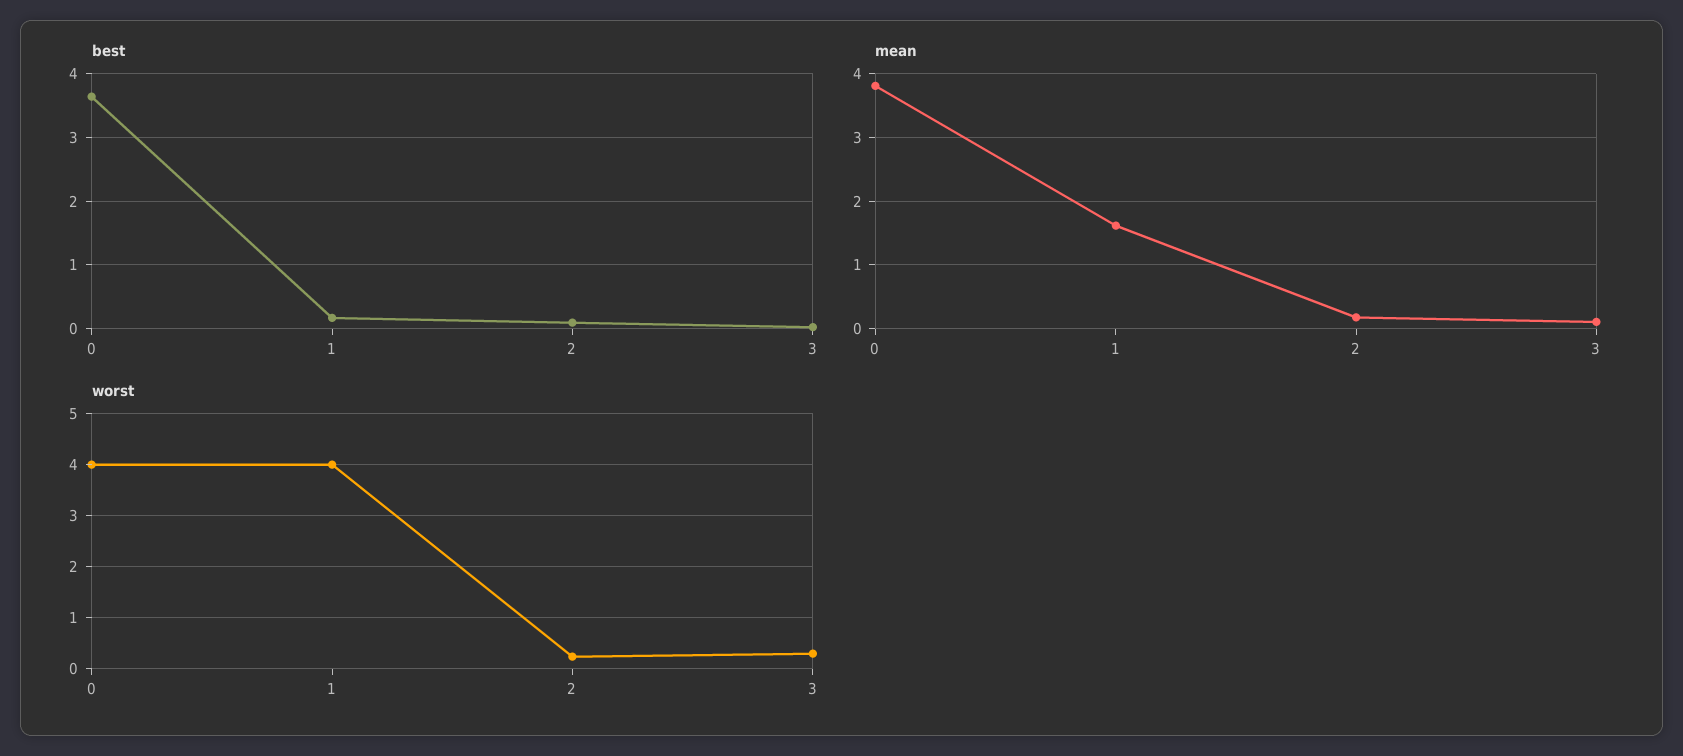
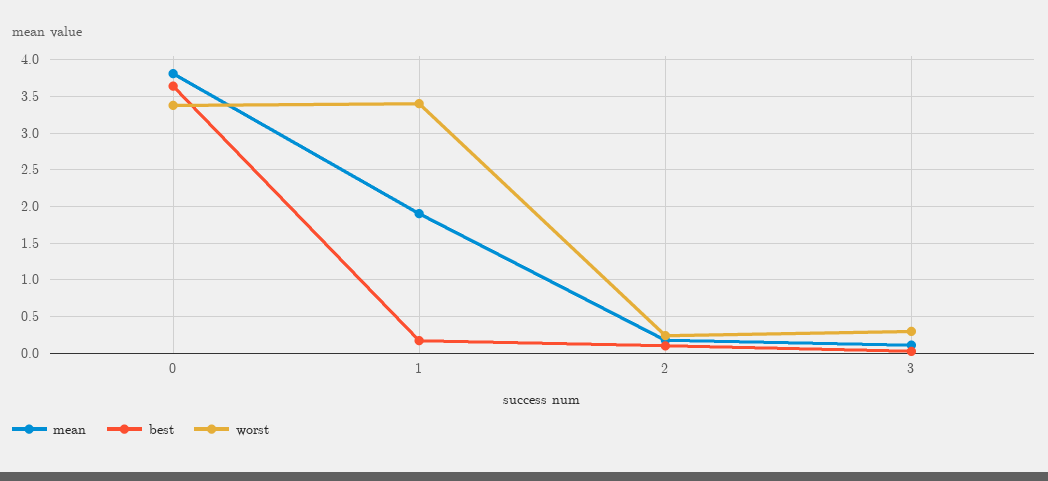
mean, 1: 1.6 -> 1.9
worst, 0: 4 -> 3.4
worst, 1: 4 -> 3.4

